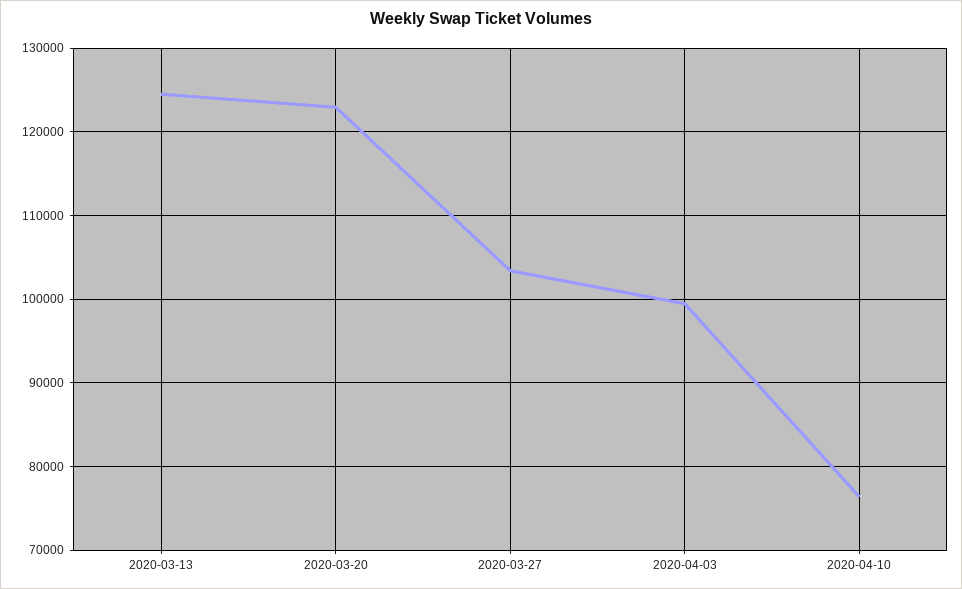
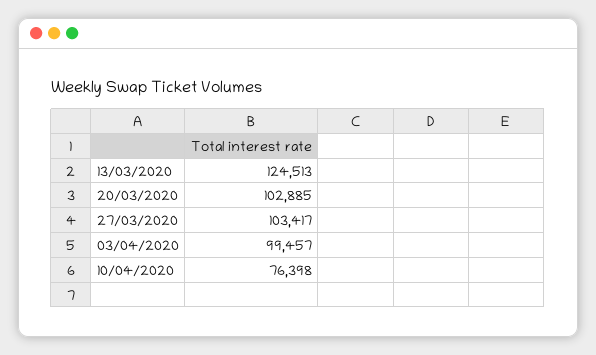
2020-03-20: 123000 -> 102885

